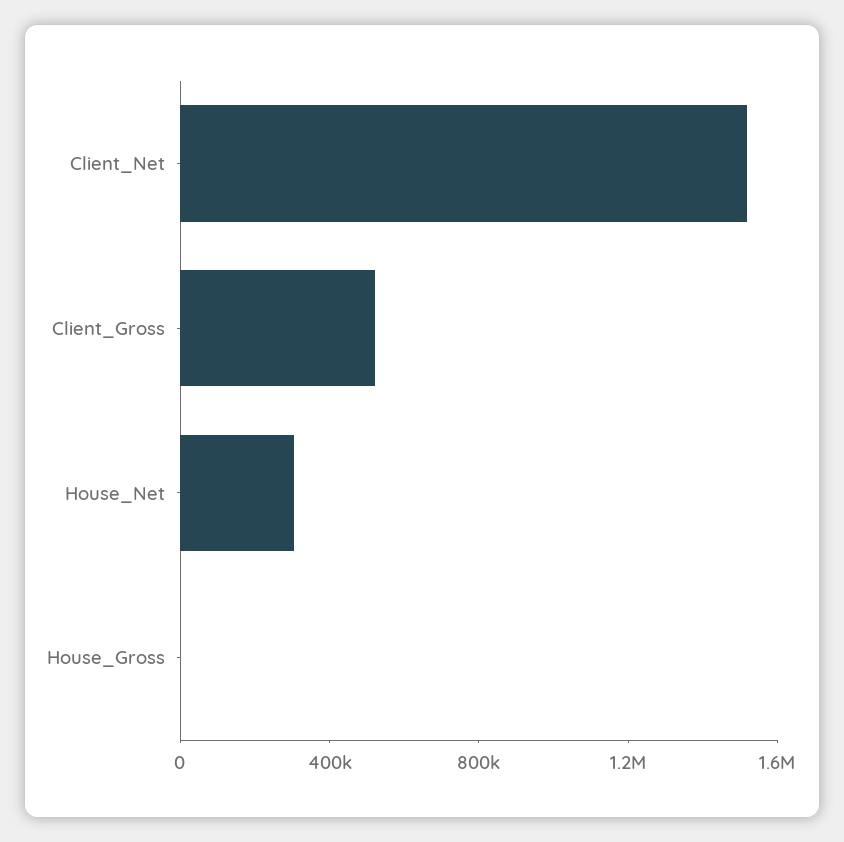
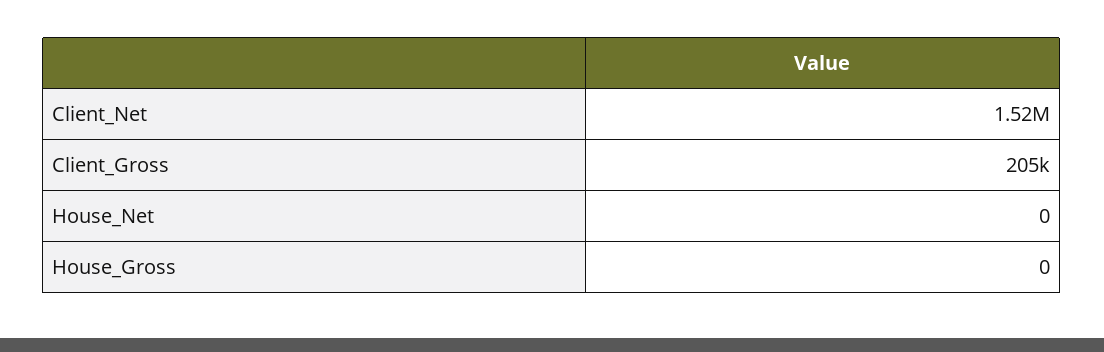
Client_Gross: 500000 -> 205000
House_Net: 300000 -> 0

